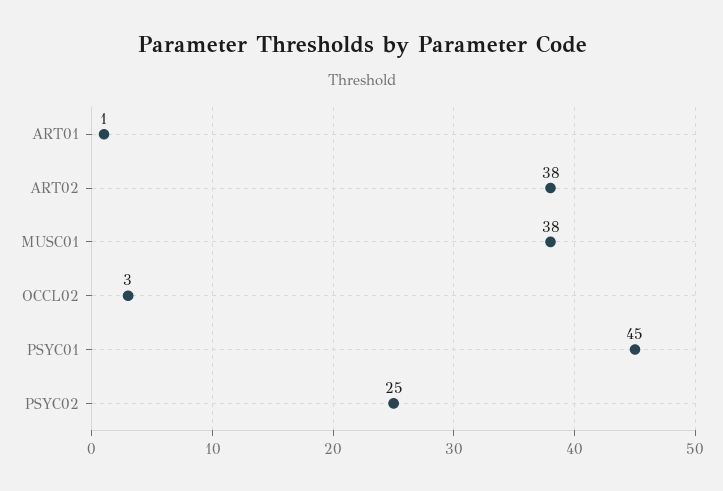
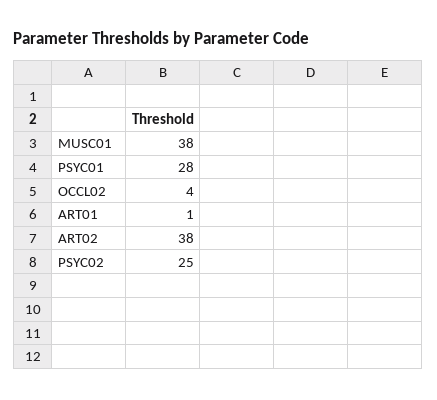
OCCL02: 3 -> 4
PSYC01: 45 -> 28

